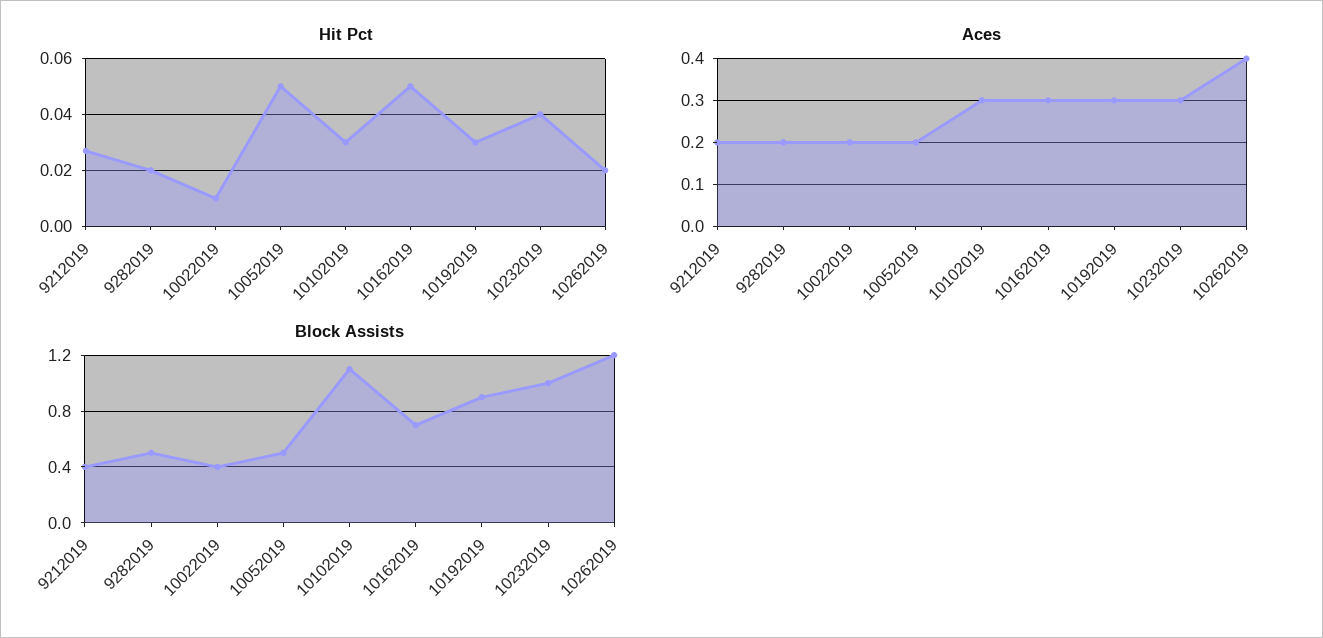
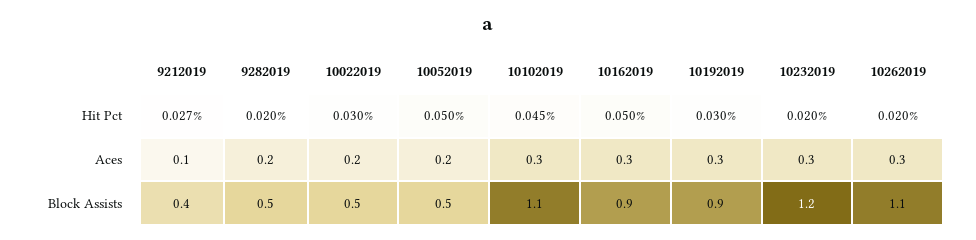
Hit Pct, 10022019: 0.01 -> 0.03
Hit Pct, 10102019: 0.03 -> 0.045
Hit Pct, 10232019: 0.04 -> 0.02
Aces, 9212019: 0.2 -> 0.1
Aces, 10262019: 0.4 -> 0.3
Block Assists, 10022019: 0.4 -> 0.5
Block Assists, 10162019: 0.7 -> 0.9
Block Assists, 10232019: 1 -> 1.2
Block Assists, 10262019: 1.2 -> 1.1

